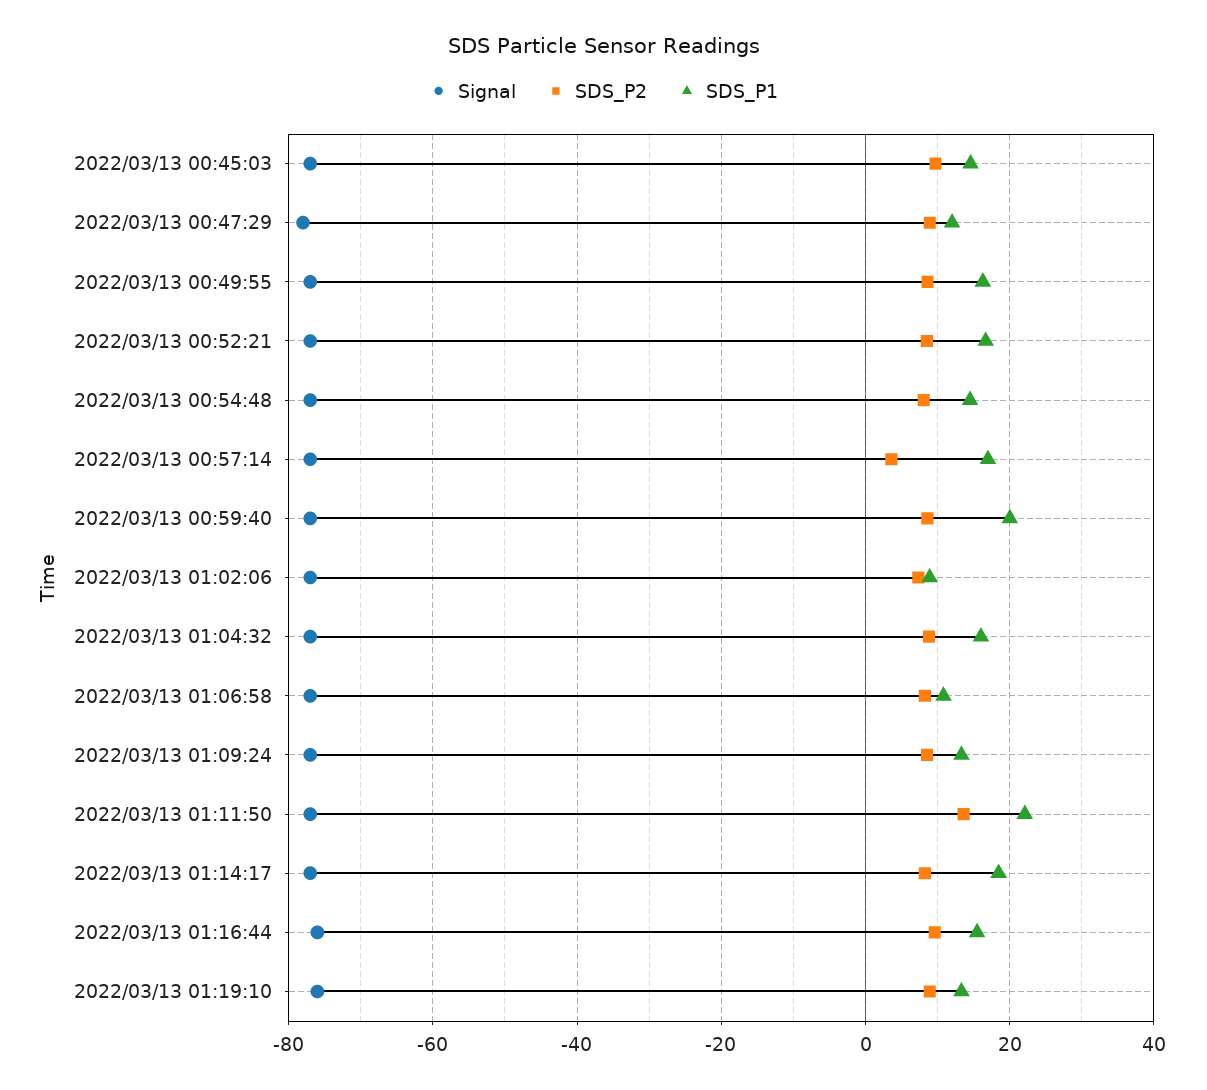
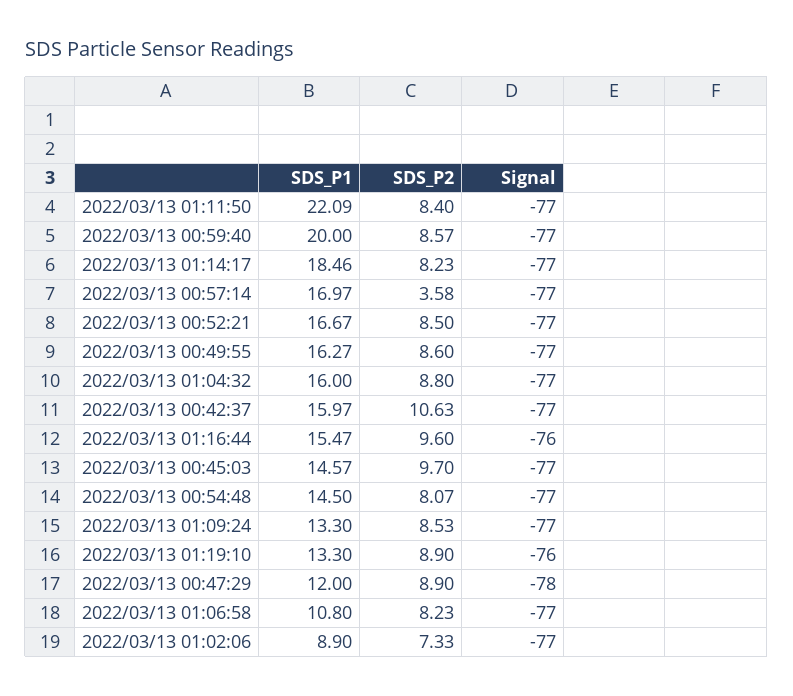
SDS_P2, 2022/03/13 01:11:50: 14 -> 8.4
SDS_P1, 2022/03/13 00:42:37: none -> 15.97
SDS_P2, 2022/03/13 00:42:37: none -> 10.63
Signal, 2022/03/13 00:42:37: none -> -77

